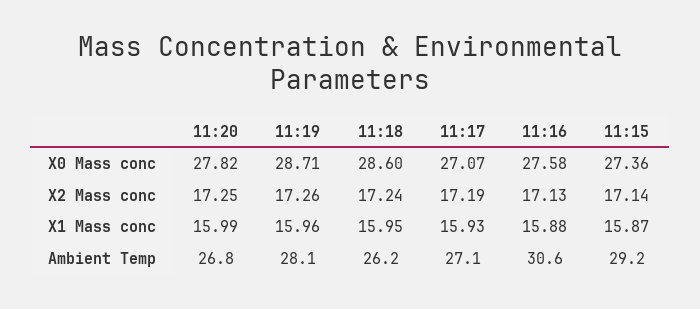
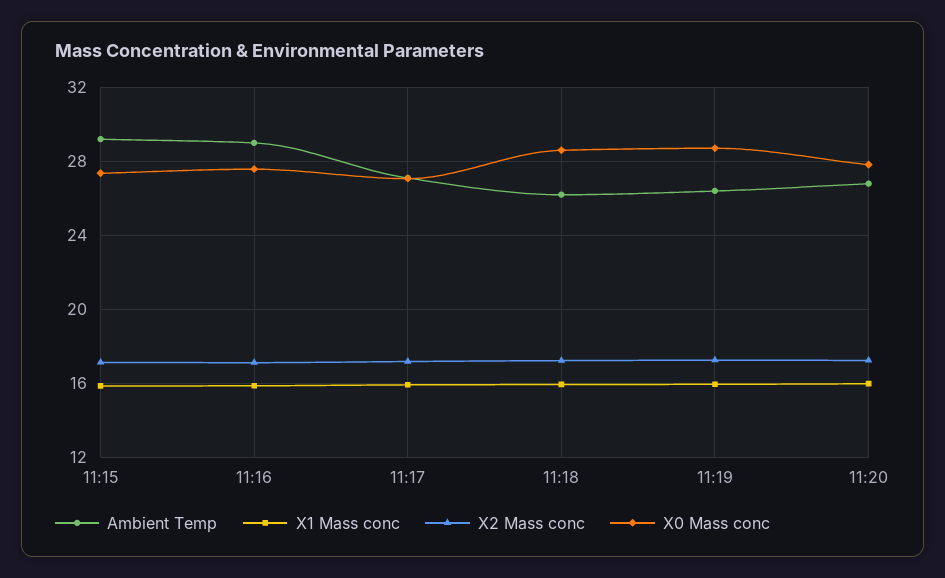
Ambient Temp, 11:19: 28.1 -> 26.5
Ambient Temp, 11:16: 30.6 -> 29

